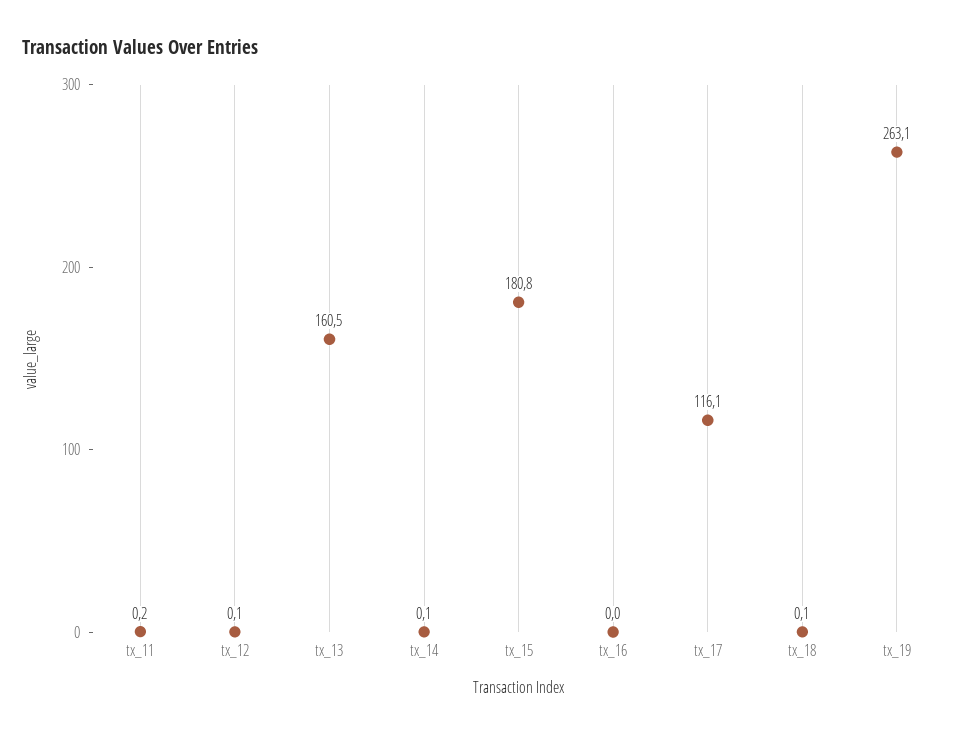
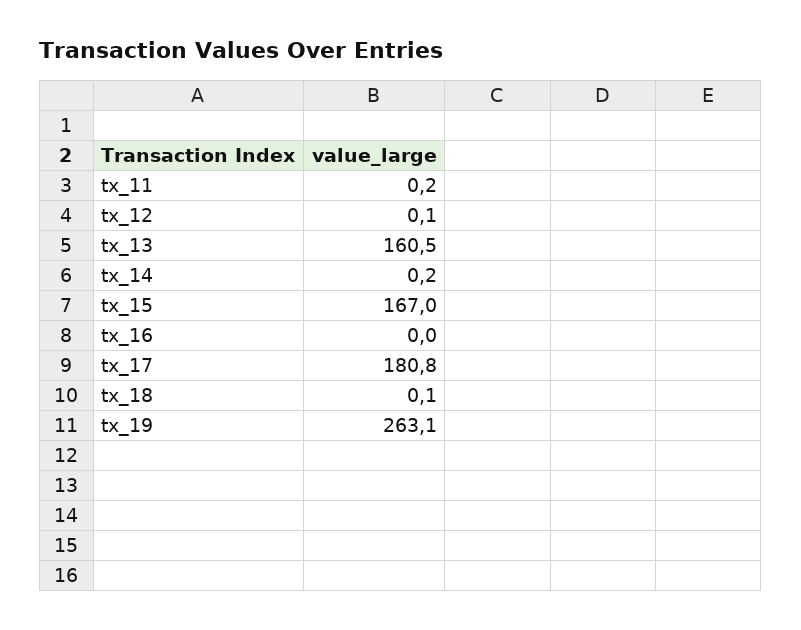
tx_14: 0.1 -> 0.2
tx_15: 180.8 -> 167
tx_17: 116.1 -> 180.8

